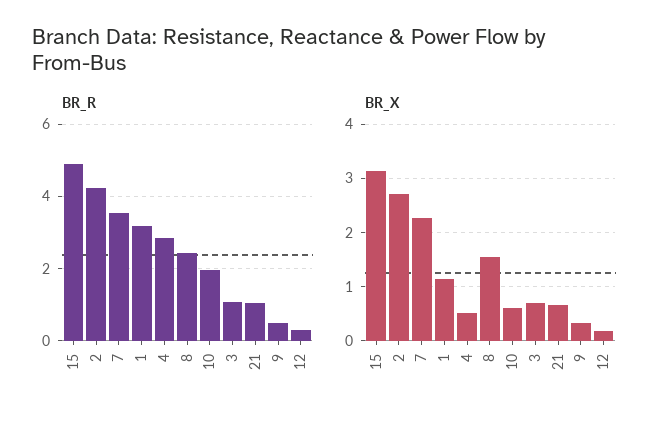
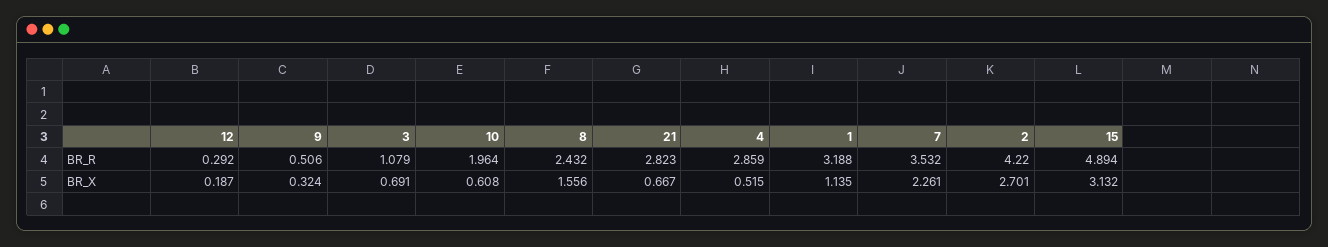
BR_R, 21: 1 -> 2.823

